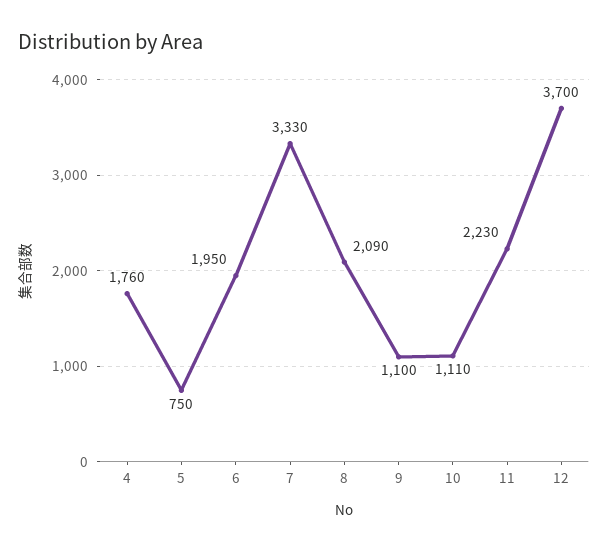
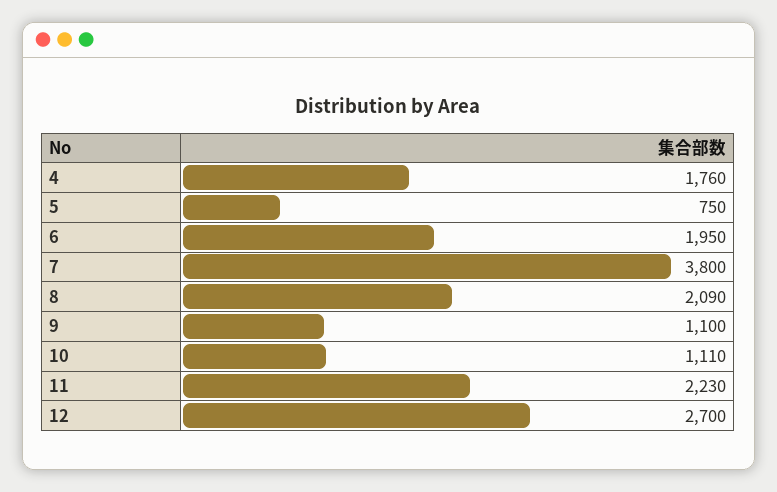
7: 3330 -> 3800
12: 3700 -> 2700

